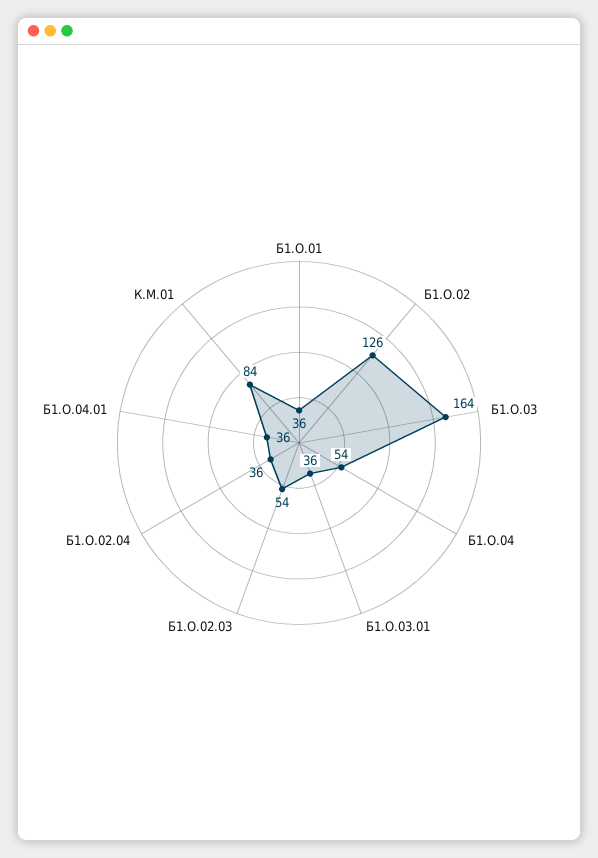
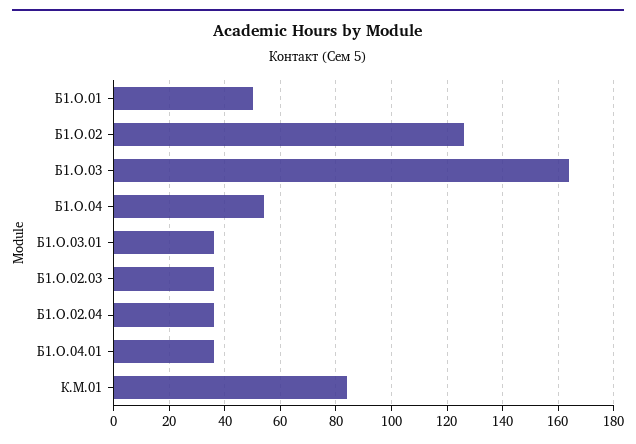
Б1.О.01: 36 -> 50
Б1.О.02.03: 54 -> 35

